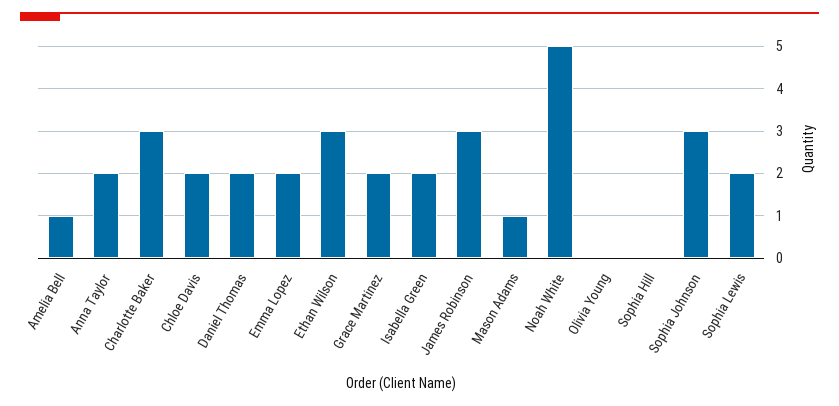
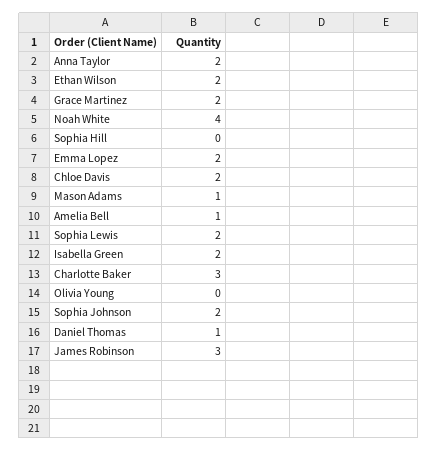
Daniel Thomas: 2 -> 1
Ethan Wilson: 3 -> 2
Noah White: 5 -> 4
Sophia Johnson: 3 -> 2

